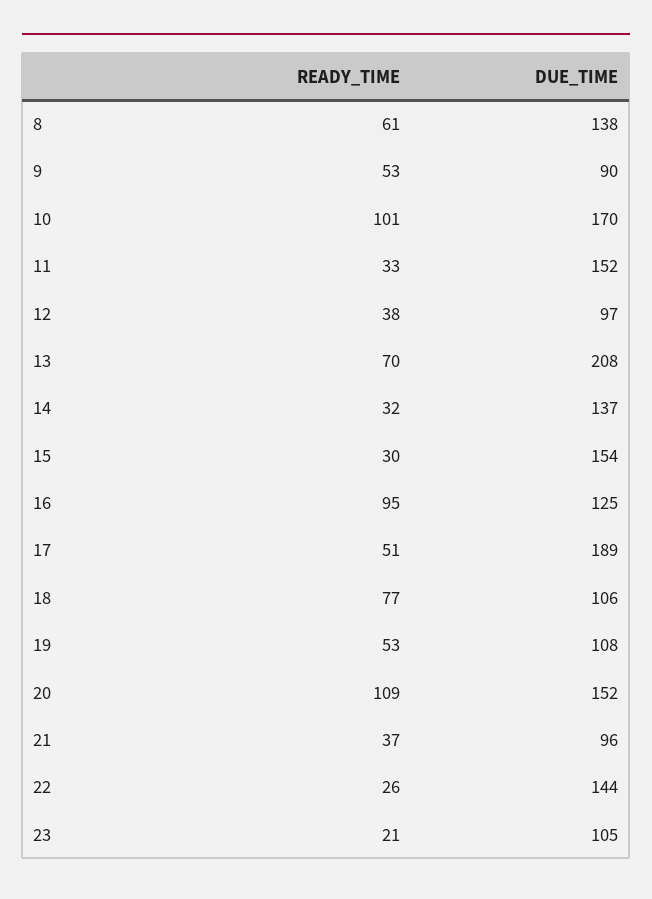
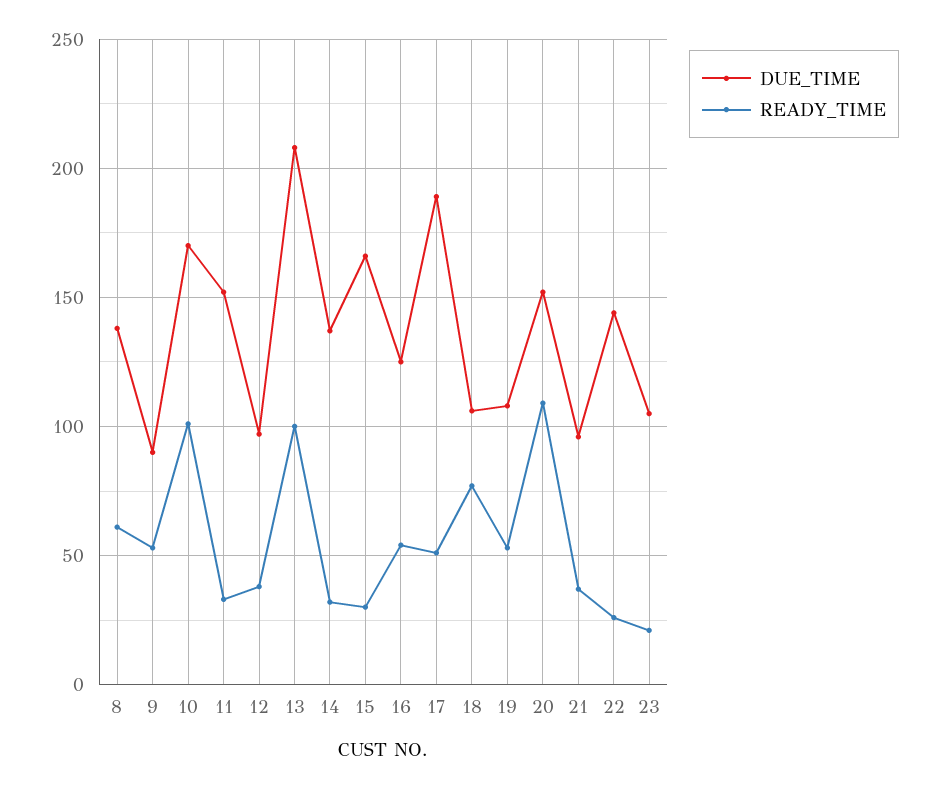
READY_TIME, 13: 70 -> 100
DUE_TIME, 15: 154 -> 165
READY_TIME, 16: 95 -> 55

